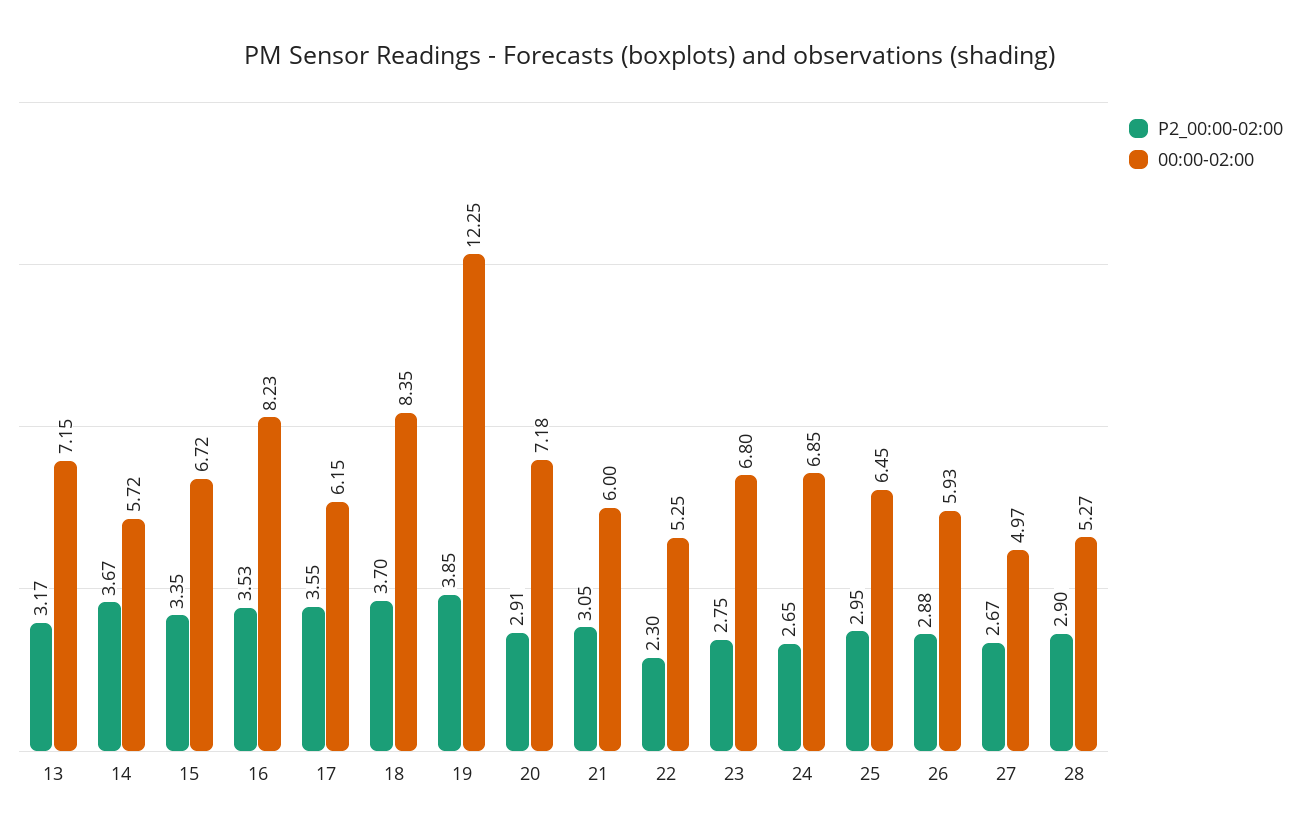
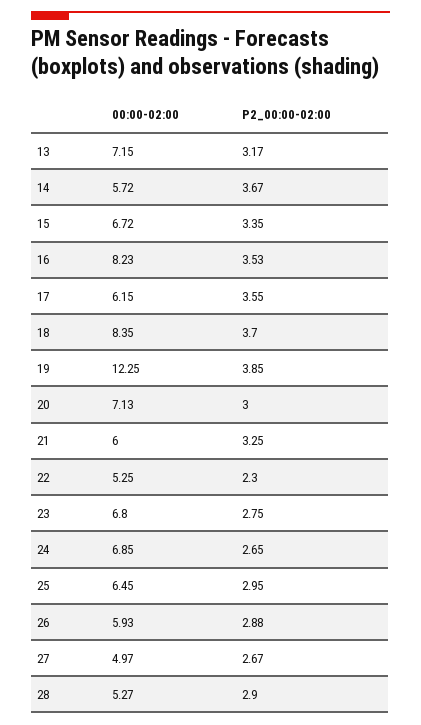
P2_00:00-02:00, 20: 2.91 -> 3
00:00-02:00, 20: 7.18 -> 7.13
P2_00:00-02:00, 21: 3.05 -> 3.25

